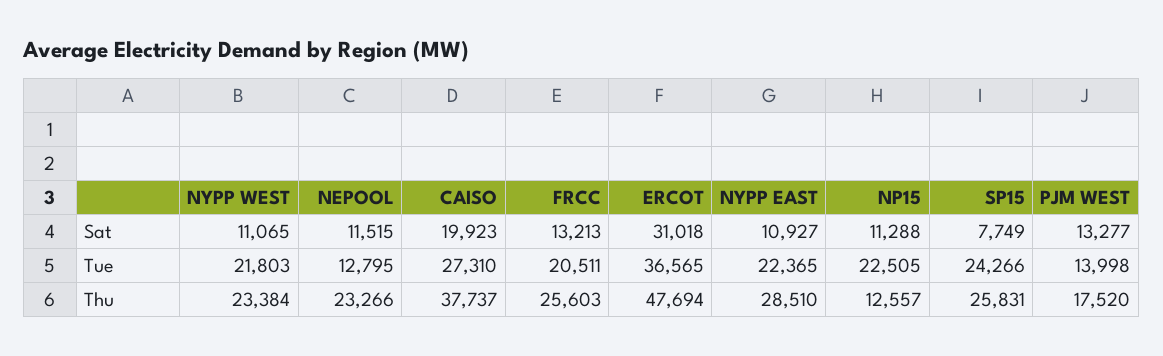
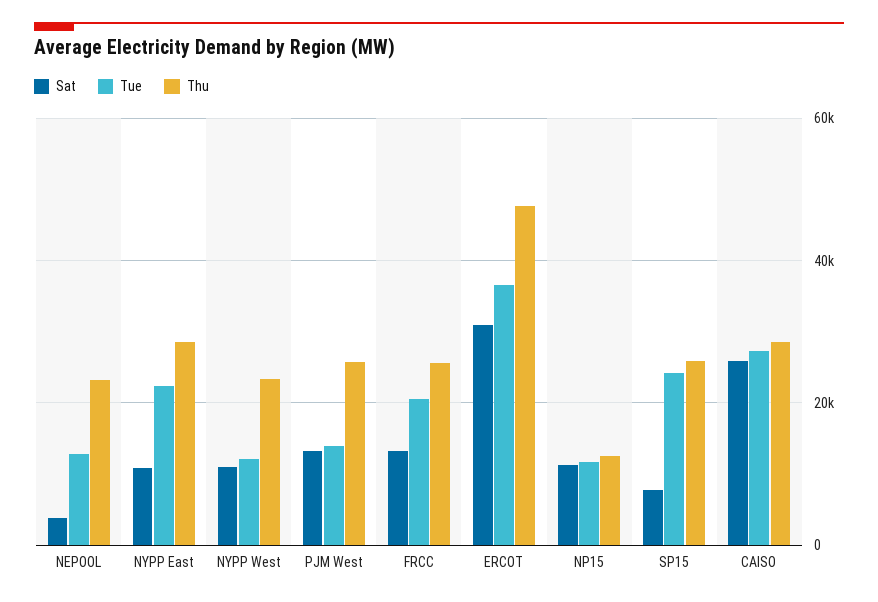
Sat, NEPOOL: 11515 -> 4000
Sat, CAISO: 19923 -> 26000
Tue, NYPP WEST: 21803 -> 12000
Tue, NP15: 22505 -> 12000
Thu, CAISO: 37737 -> 28000
Thu, PJM WEST: 17520 -> 26000

